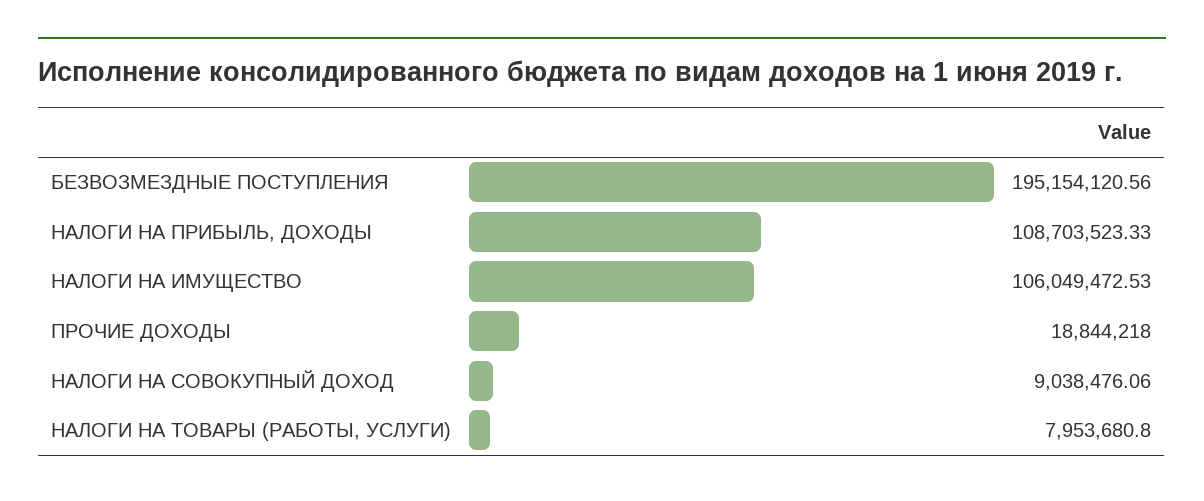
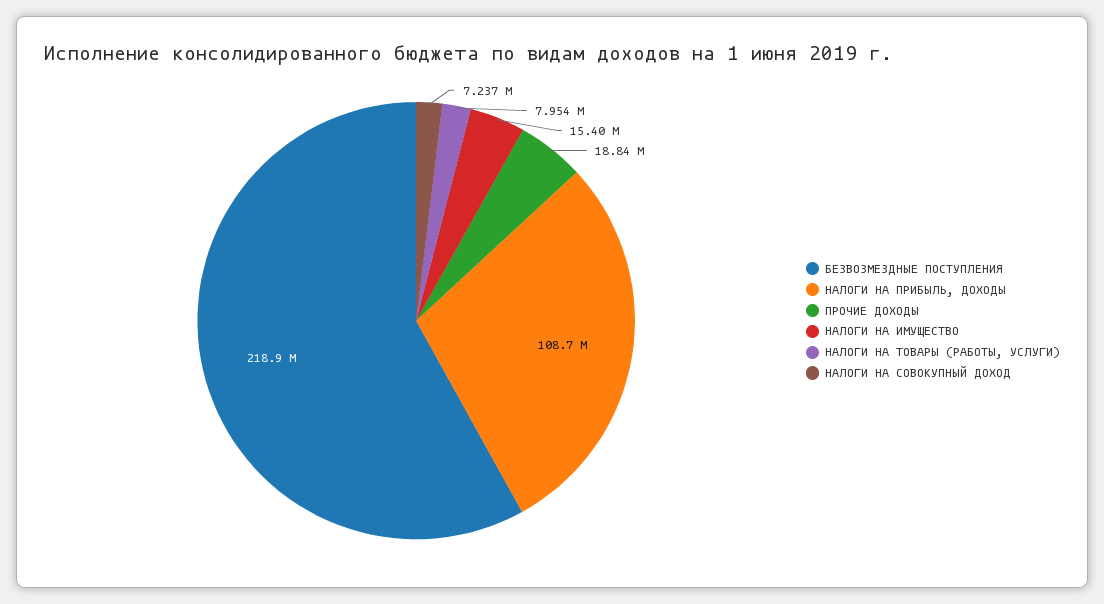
БЕЗВОЗМЕЗДНЫЕ ПОСТУПЛЕНИЯ: 195154120.56 -> 218900000
НАЛОГИ НА ИМУЩЕСТВО: 106049472.53 -> 15400000
НАЛОГИ НА СОВОКУПНЫЙ ДОХОД: 9038476.06 -> 7237000

